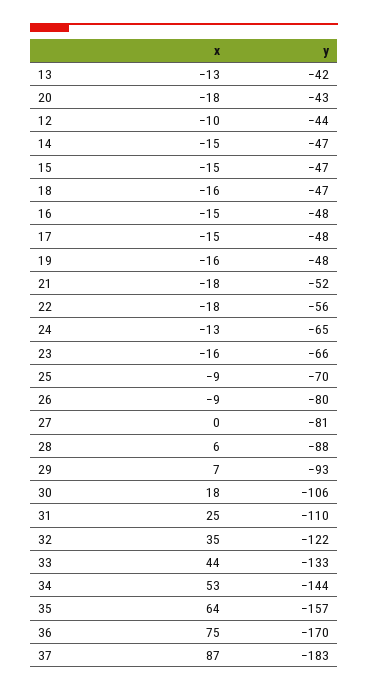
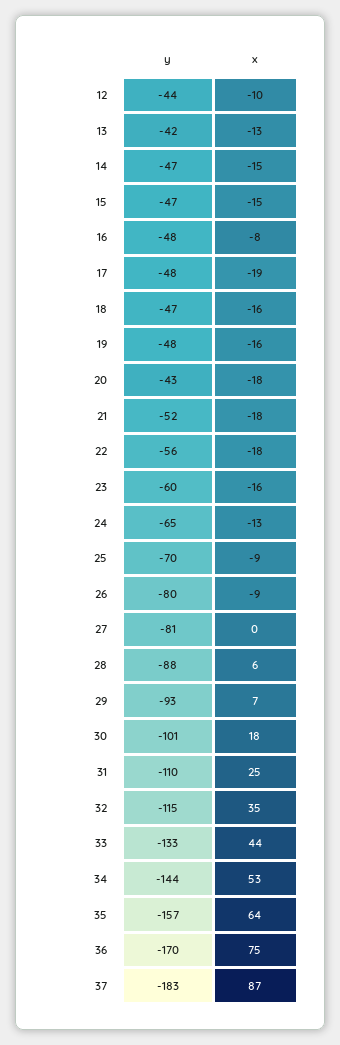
x, 16: -15 -> -8
x, 17: -15 -> -19
y, 23: -66 -> -60
y, 30: -106 -> -101
y, 32: -122 -> -115

